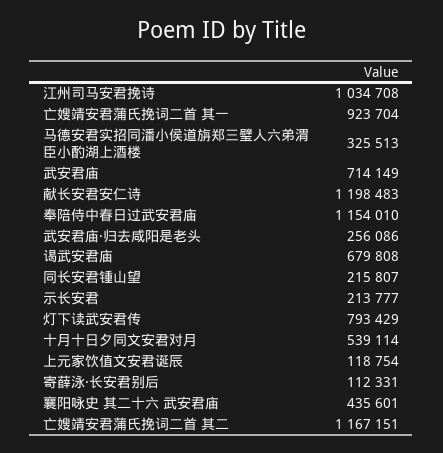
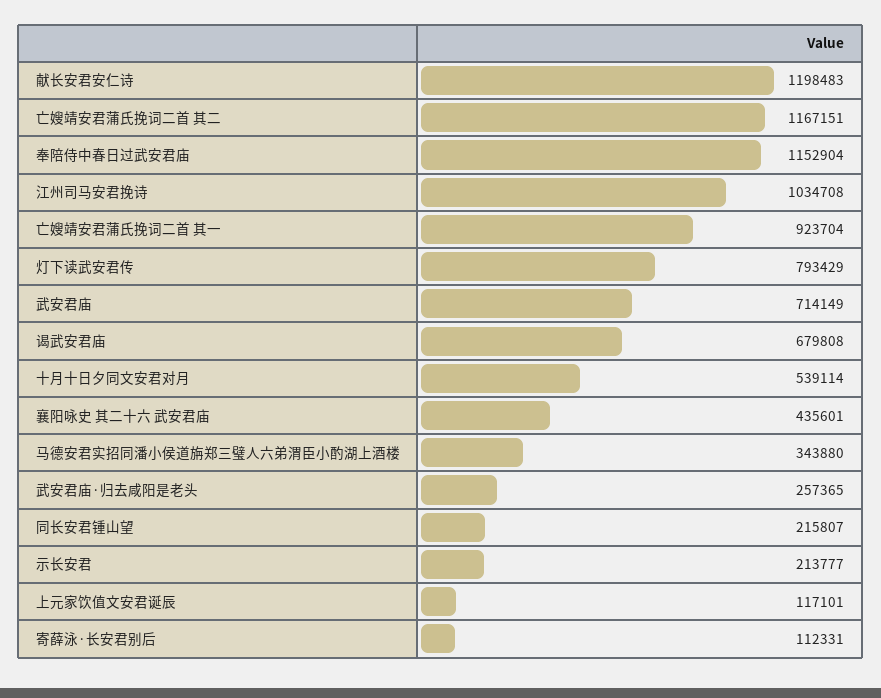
马德安君实招同潘小侯道旃郑三璧人六弟渭臣小酌湖上酒楼: 325513 -> 343880
奉陪侍中春日过武安君庙: 1154010 -> 1152904
武安君庙·归去咸阳是老头: 256086 -> 257365
上元家饮值文安君诞辰: 118754 -> 117101

